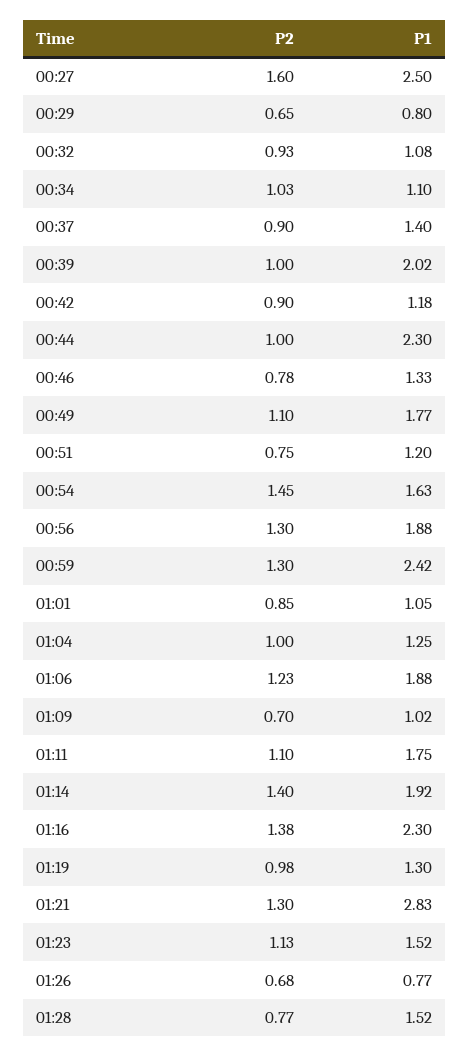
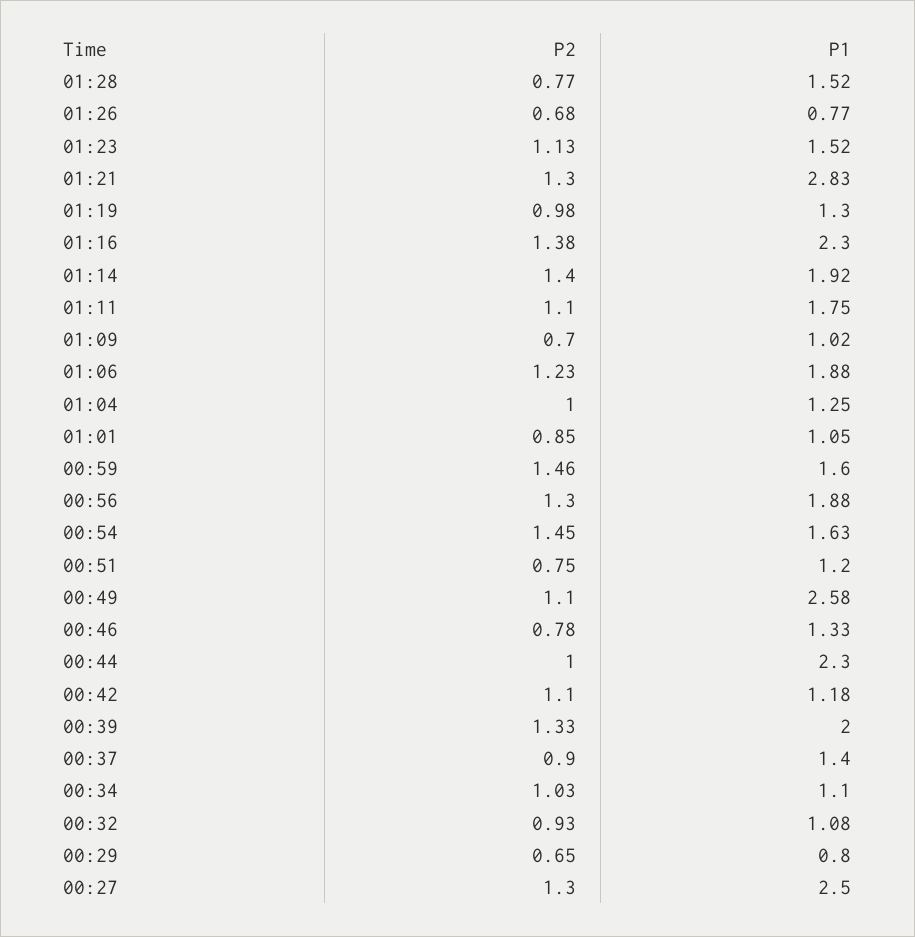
P2, 00:27: 1.6 -> 1.3
P2, 00:39: 1 -> 1.33
P1, 00:39: 2.02 -> 2
P2, 00:42: 0.9 -> 1.1
P1, 00:49: 1.77 -> 2.58
P2, 00:59: 1.3 -> 1.46
P1, 00:59: 2.42 -> 1.6

